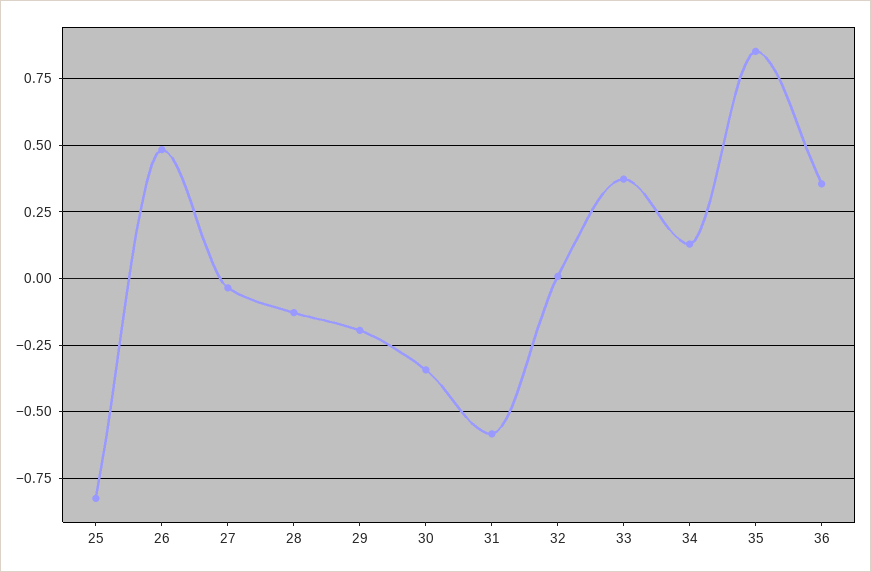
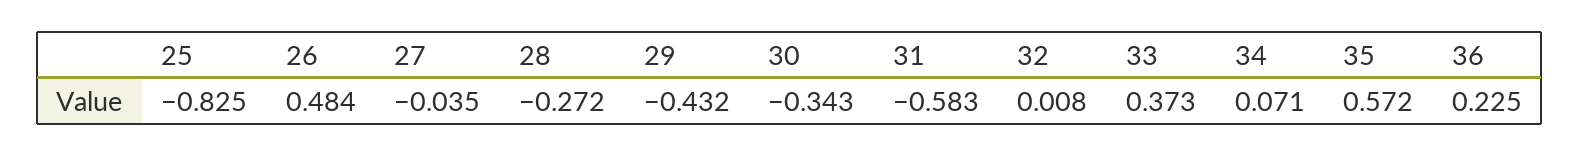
28: -0.125 -> -0.272
29: -0.2 -> -0.432
34: 0.125 -> 0.071
35: 0.85 -> 0.572
36: 0.35 -> 0.225

